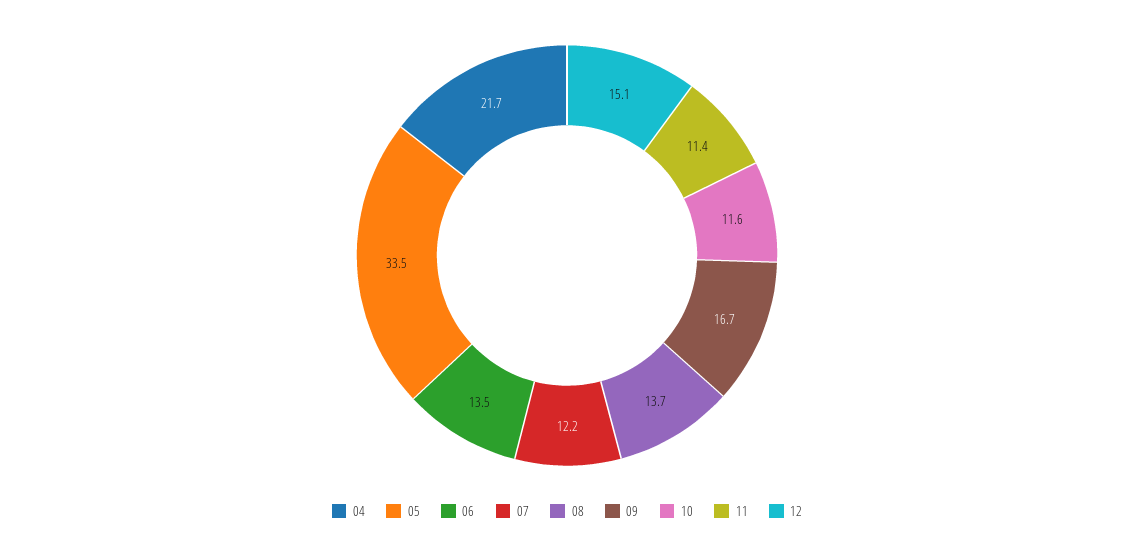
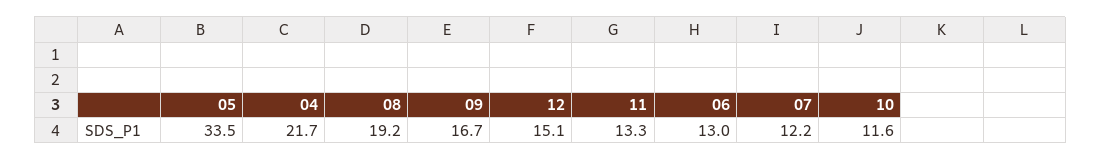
06: 13.5 -> 13
08: 13.7 -> 19.2
11: 11.4 -> 13.3

